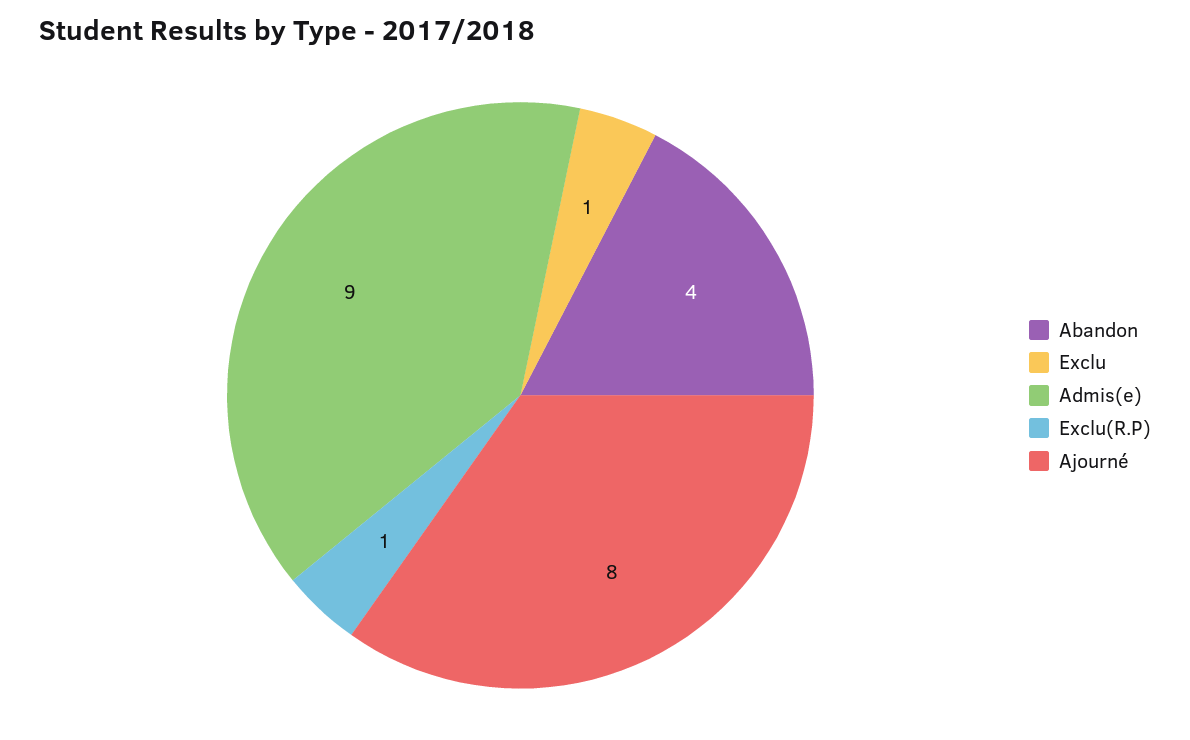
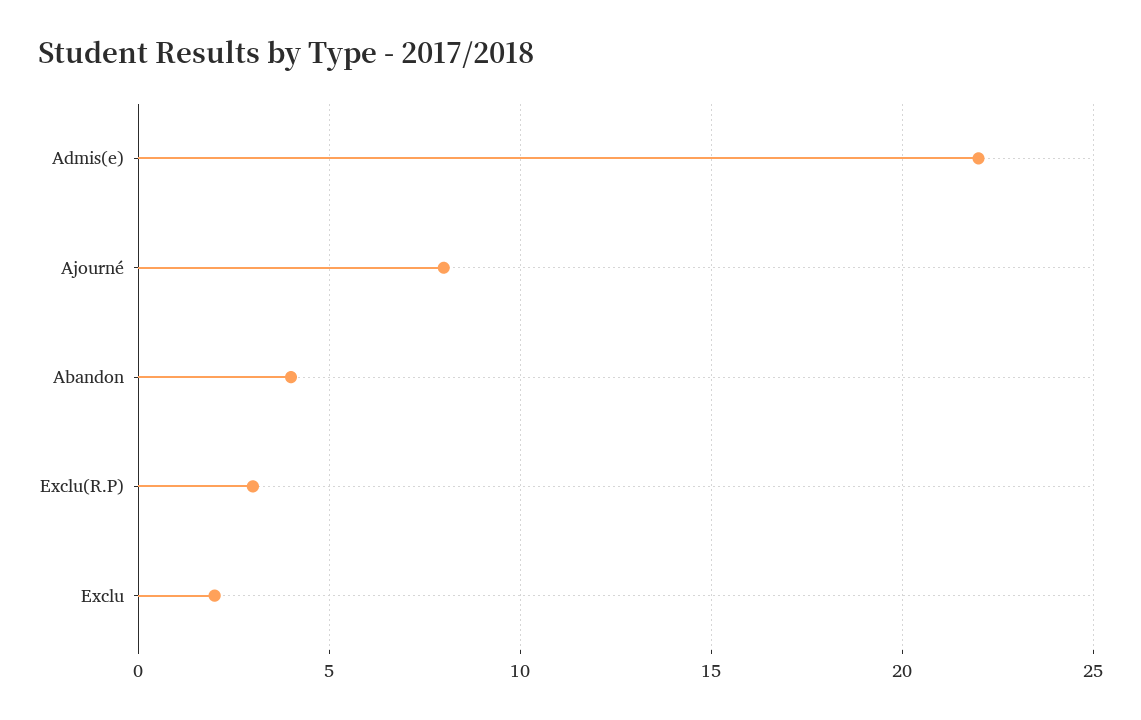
Exclu: 1 -> 2
Admis(e): 9 -> 22
Exclu(R.P): 1 -> 3

